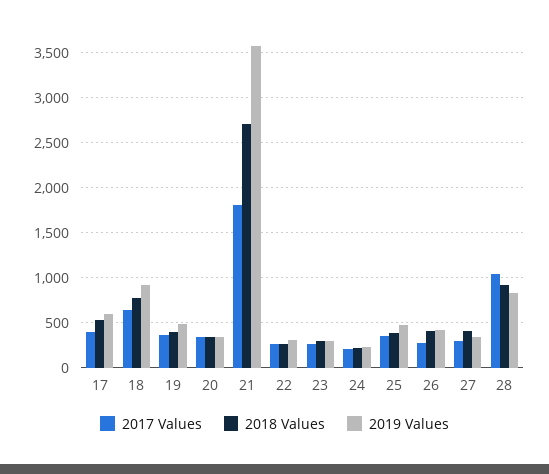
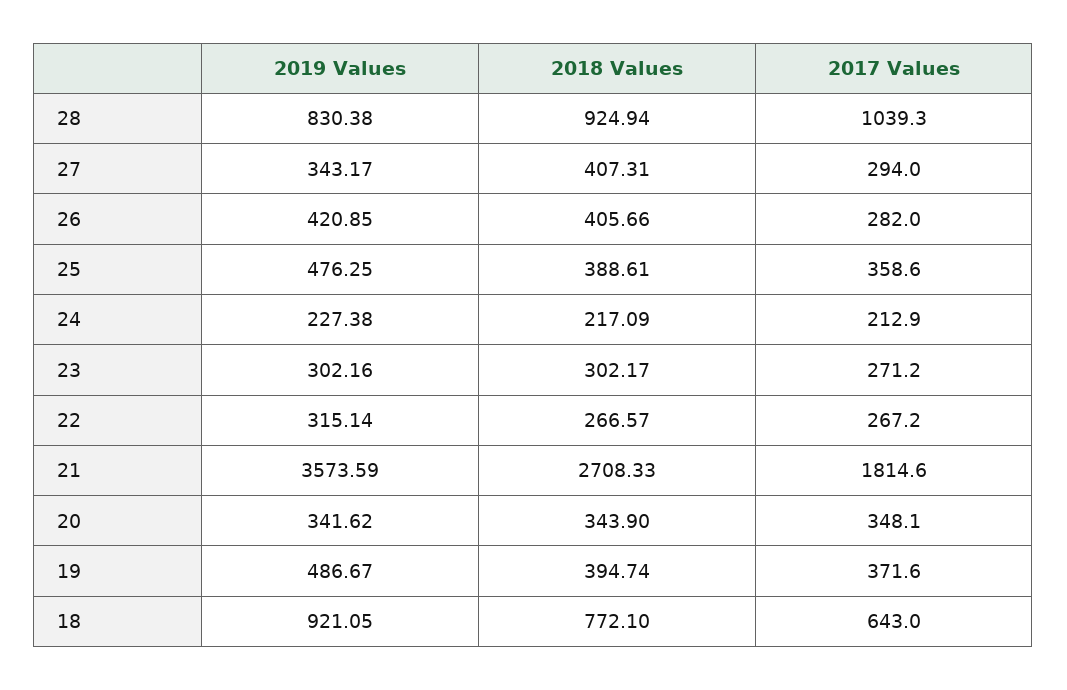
2017 Values, 17: 400 -> none
2018 Values, 17: 500 -> none
2019 Values, 17: 600 -> none

